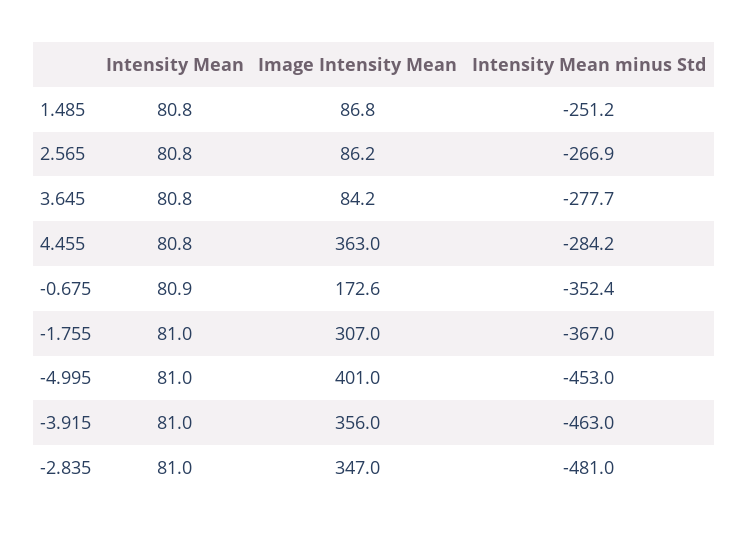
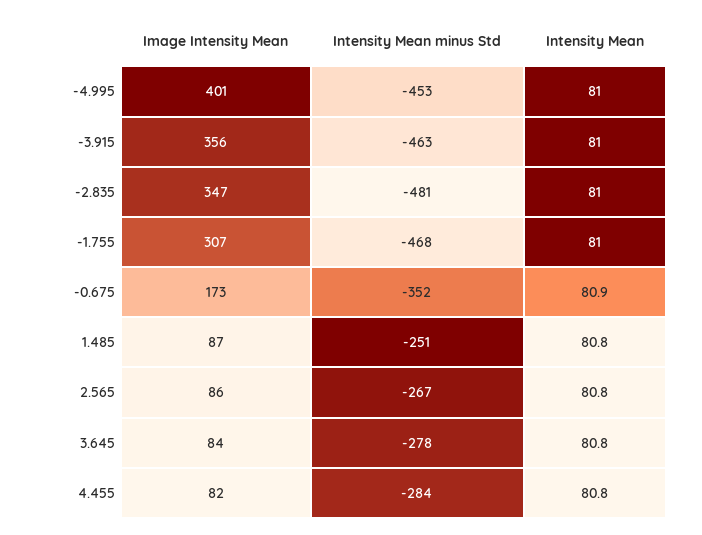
Image Intensity Mean, 4.455: 363 -> 82
Intensity Mean minus Std, -1.755: -367 -> -468

